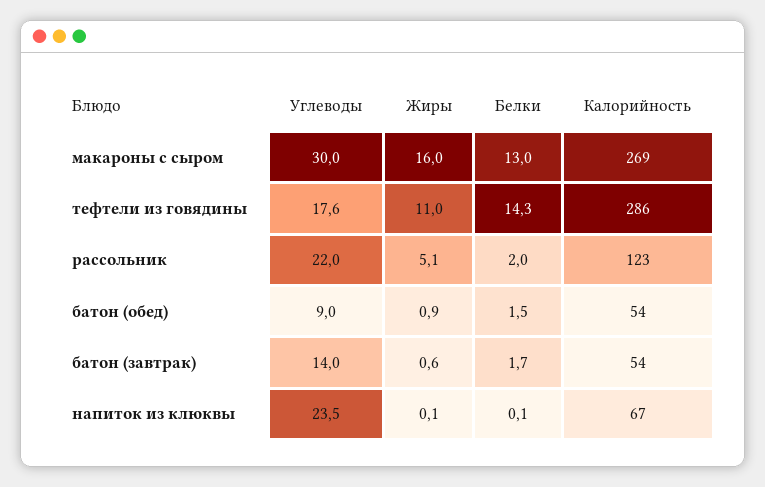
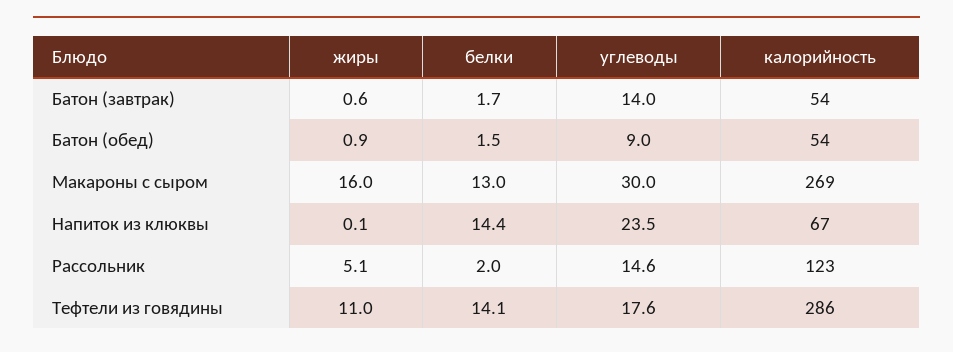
Белки, тефтели из говядины: 14.3 -> 14.1
Углеводы, рассольник: 22 -> 14.6
Белки, напиток из клюквы: 0.1 -> 14.4

